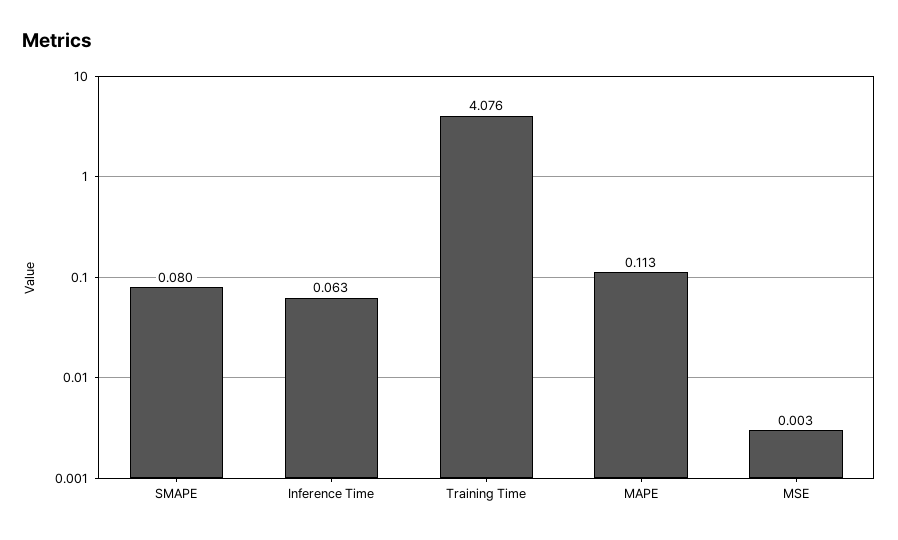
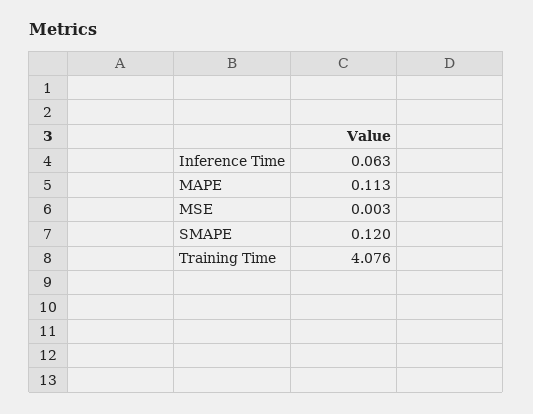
SMAPE: 0.08 -> 0.12

